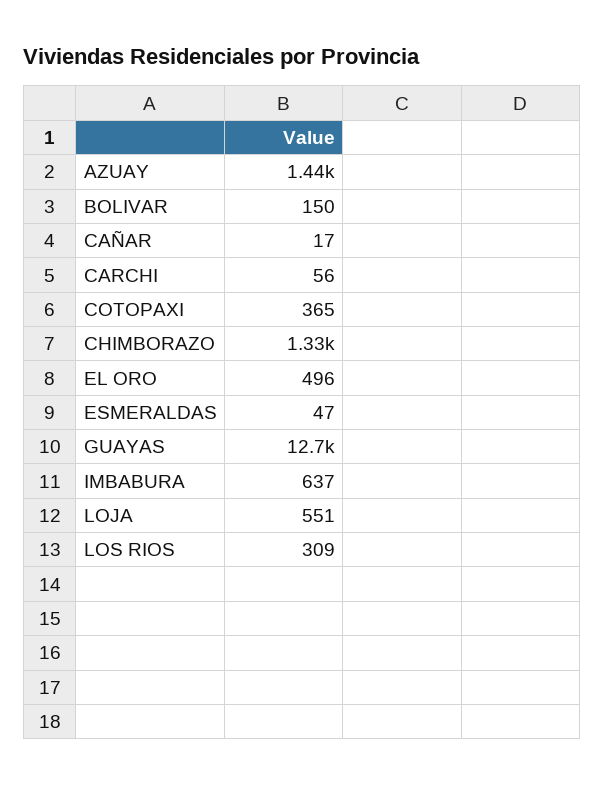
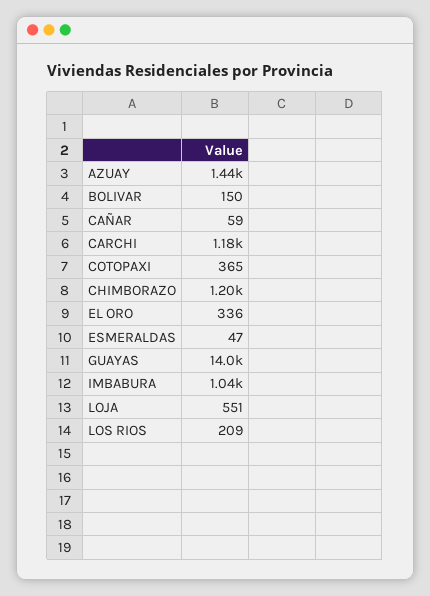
CAÑAR: 17 -> 59
CARCHI: 56 -> 1180
CHIMBORAZO: 1330 -> 1200
EL ORO: 496 -> 336
GUAYAS: 12700 -> 14000
IMBABURA: 637 -> 1040
LOS RIOS: 309 -> 209

